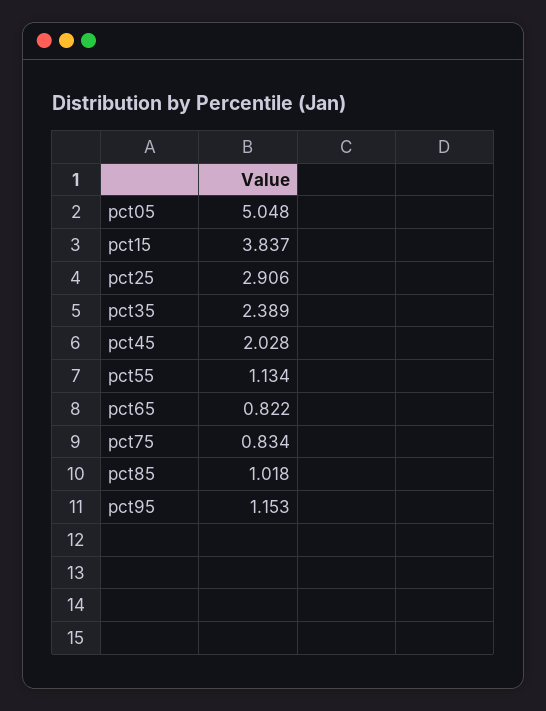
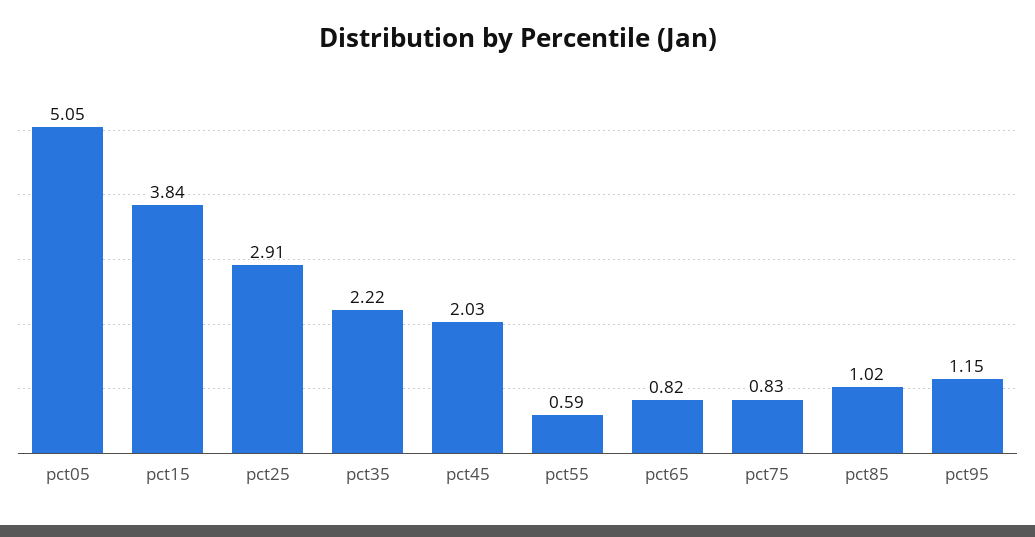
pct35: 2.389 -> 2.22
pct55: 1.134 -> 0.59

